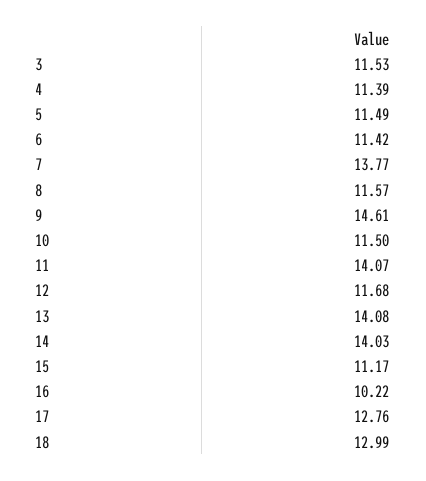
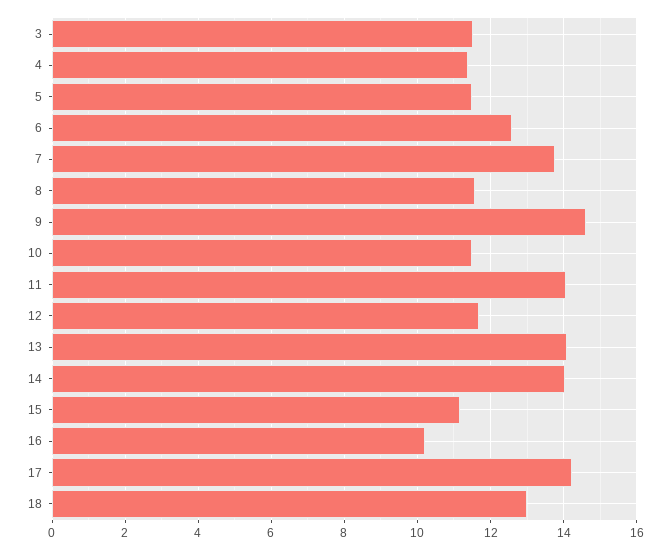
6: 11.42 -> 12.6
17: 12.76 -> 14.2

